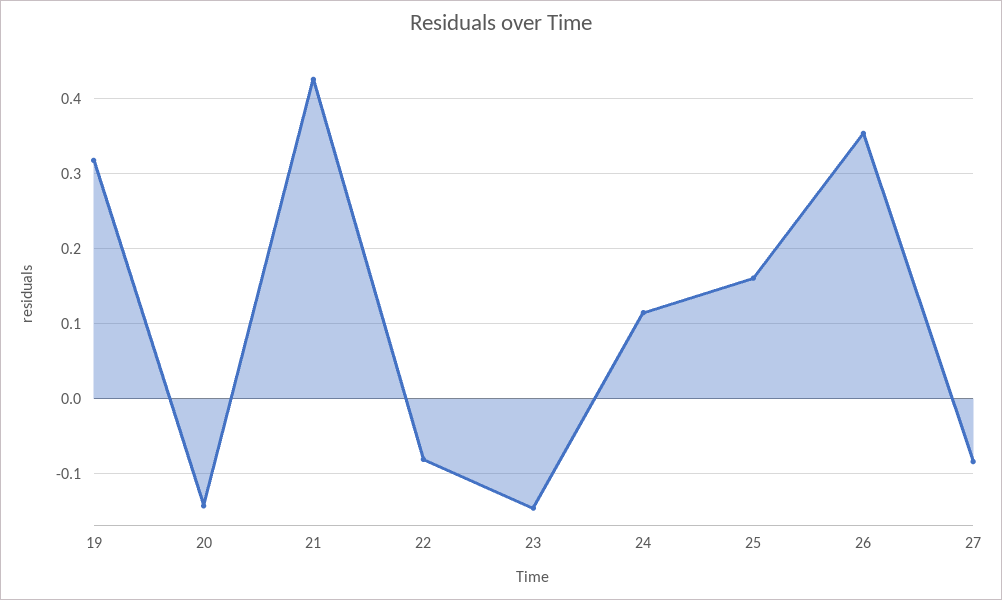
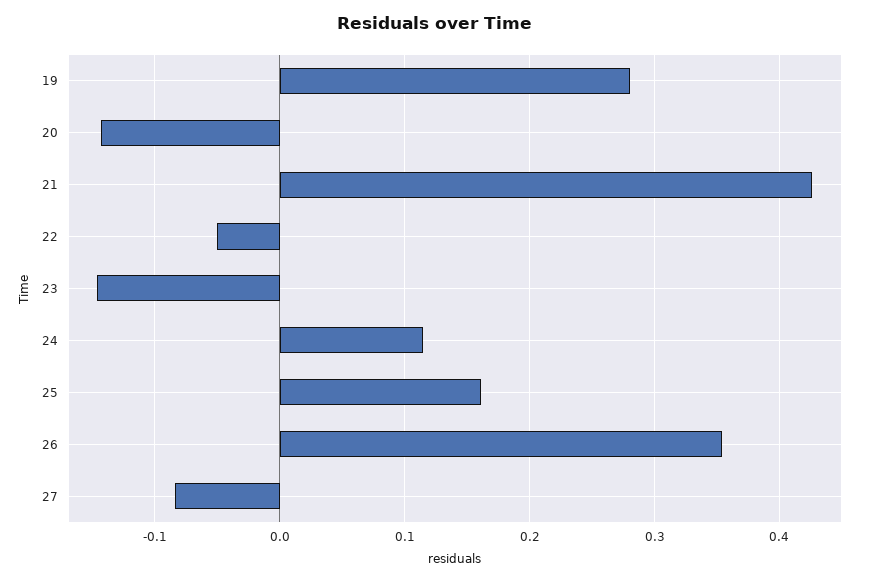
19: 0.32 -> 0.28
22: -0.08 -> -0.05

